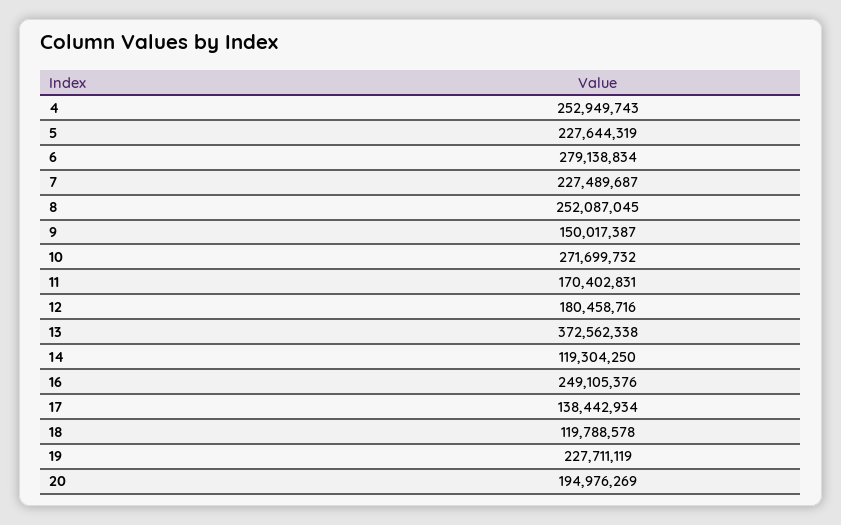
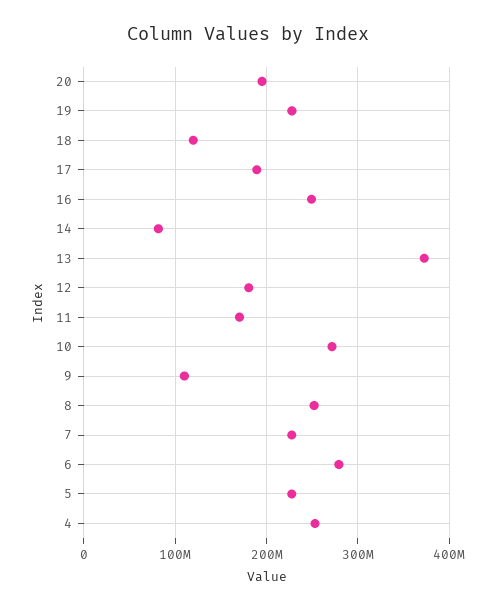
9: 150017387 -> 110000000
14: 119304250 -> 80000000
17: 138442934 -> 190000000

